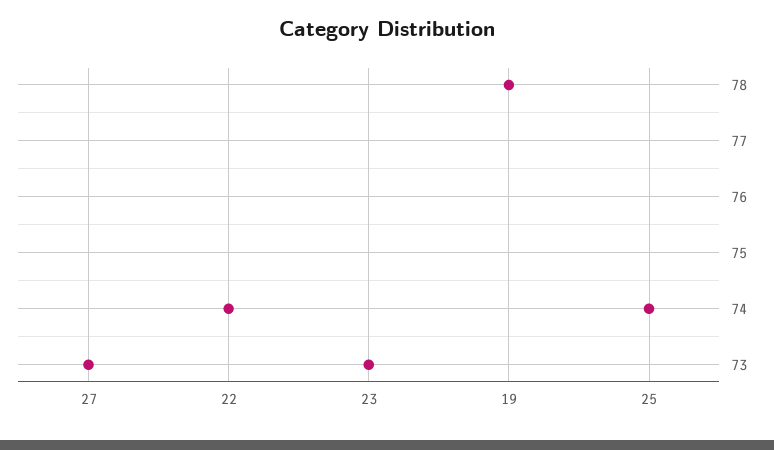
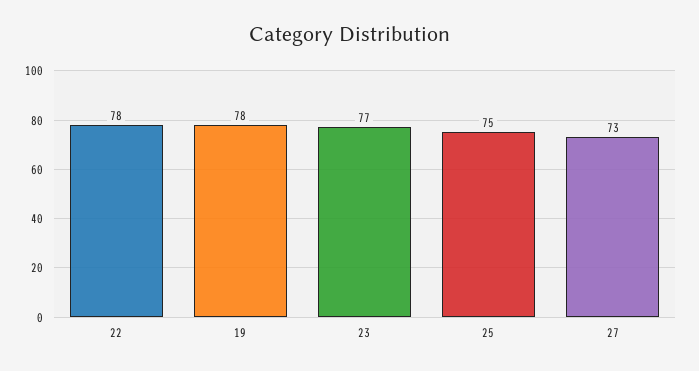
22: 74 -> 78
23: 73 -> 77
25: 74 -> 75

